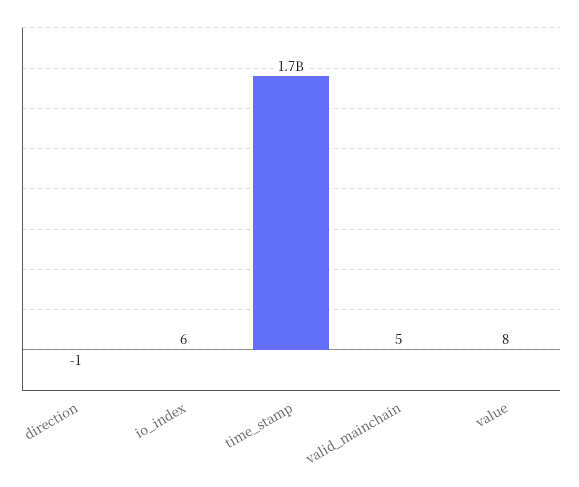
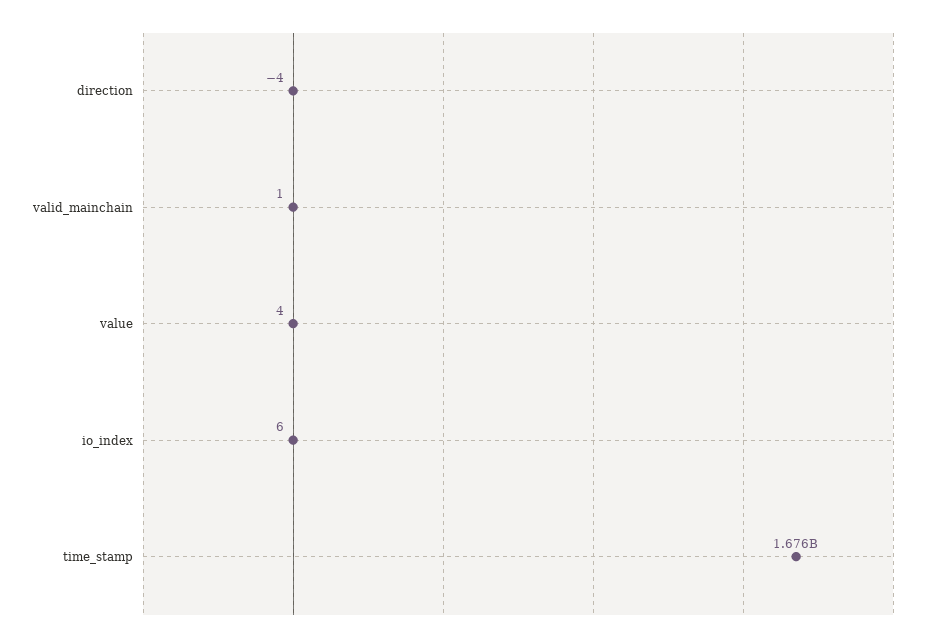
direction: -1 -> -4
valid_mainchain: 5 -> 1
value: 8 -> 4

